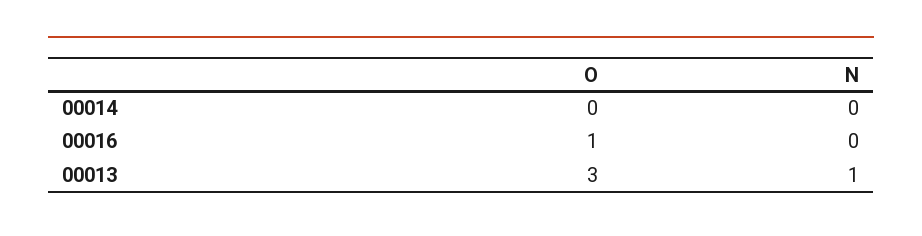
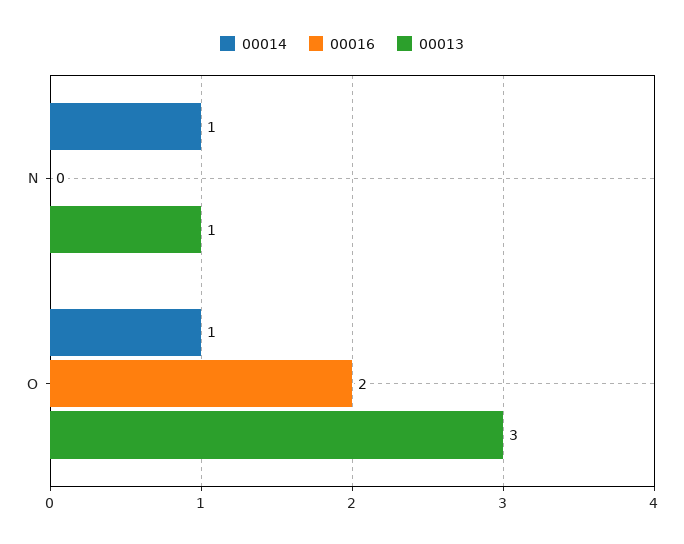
00014, O: 0 -> 1
00014, N: 0 -> 1
00016, O: 1 -> 2

